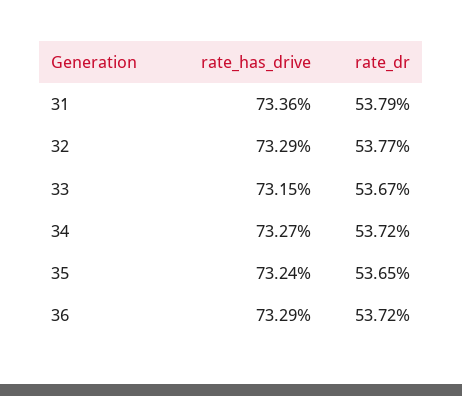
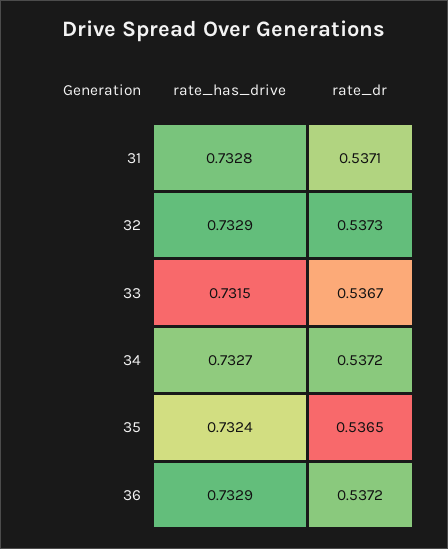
rate_has_drive, 31: 0.7336 -> 0.7328
rate_dr, 31: 0.5379 -> 0.5371
rate_dr, 32: 0.5377 -> 0.5373

